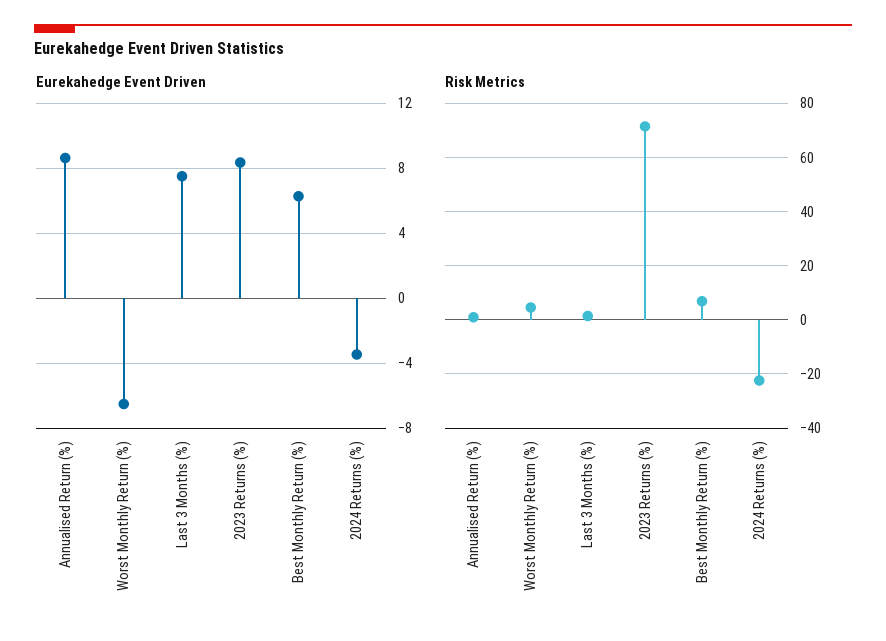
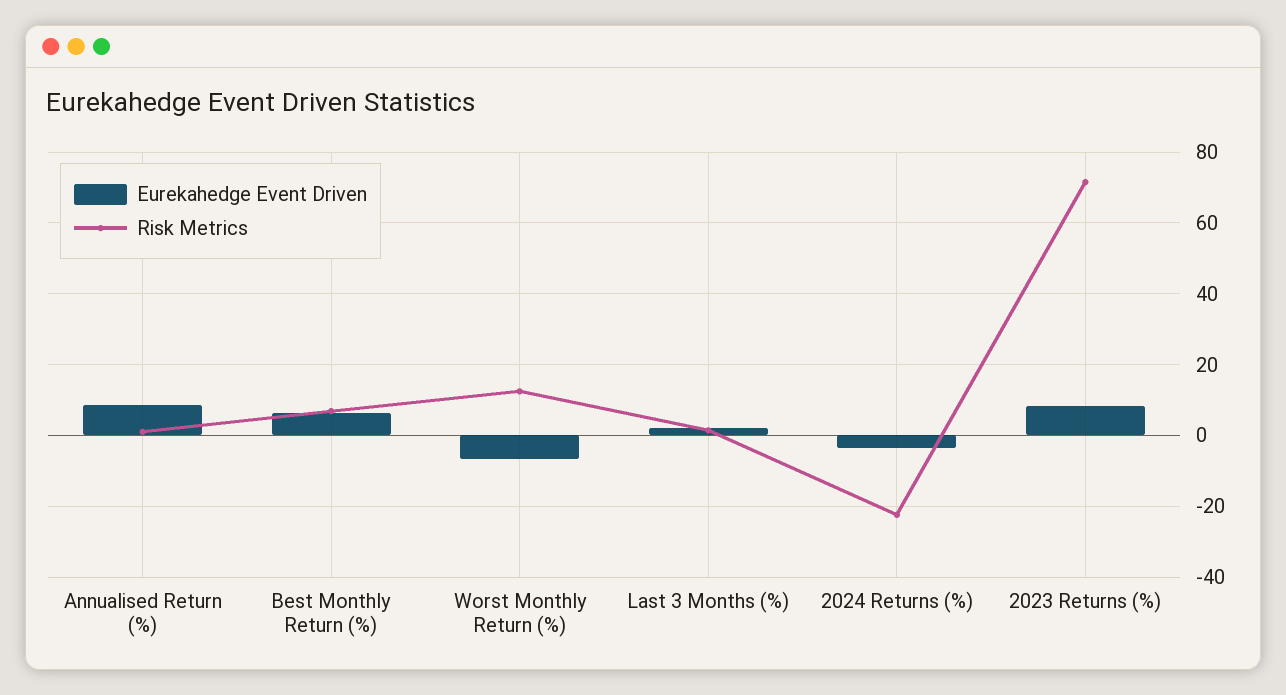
Eurekahedge Event Driven, Last 3 Months (%): 7.5 -> 2
Risk Metrics, Worst Monthly Return (%): 5 -> 12

